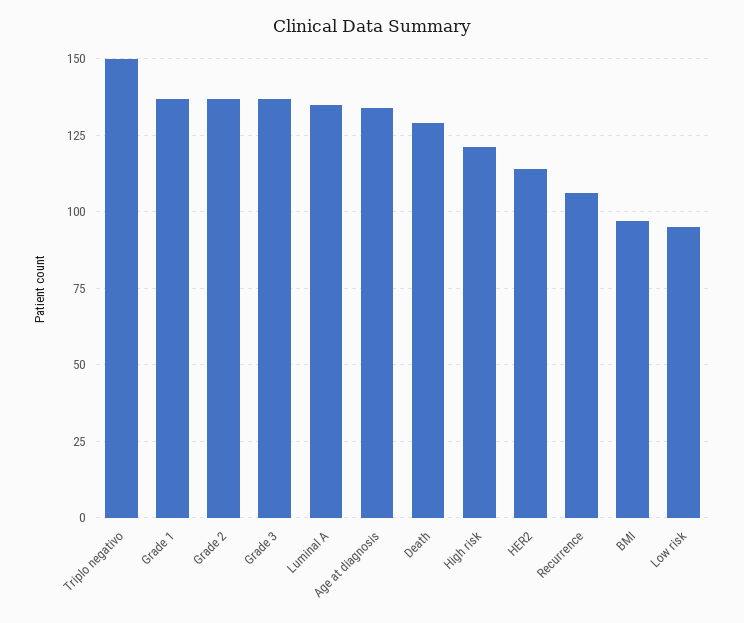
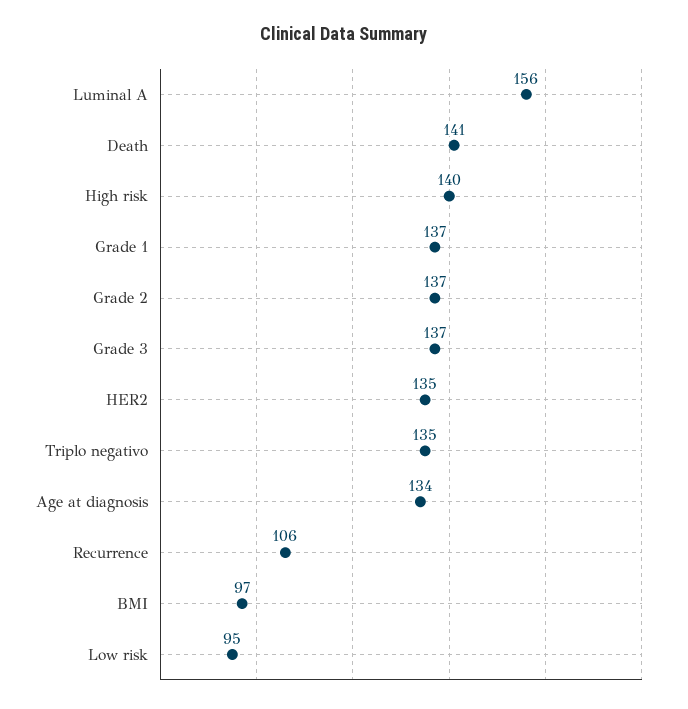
Triplo negativo: 150 -> 135
Luminal A: 135 -> 156
Death: 130 -> 141
High risk: 120 -> 140
HER2: 115 -> 135

